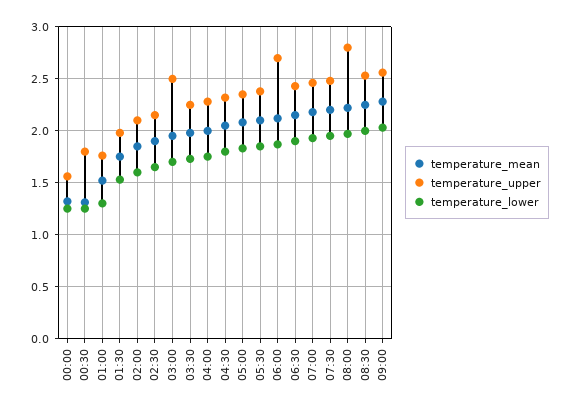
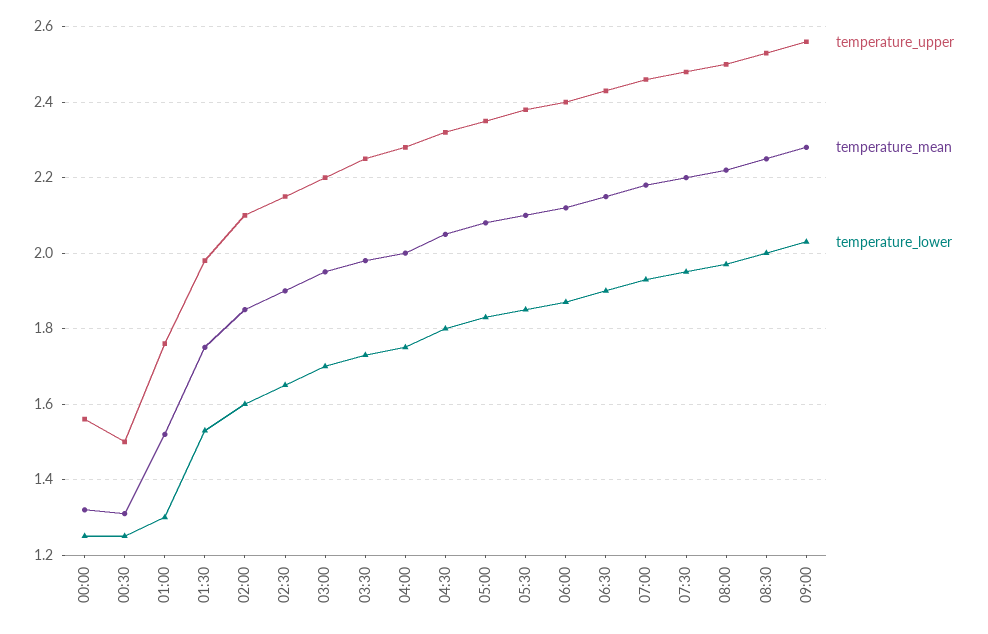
temperature_upper, 00:30: 1.8 -> 1.5
temperature_upper, 03:00: 2.5 -> 2.2
temperature_upper, 06:00: 2.7 -> 2.4
temperature_upper, 08:00: 2.8 -> 2.5

